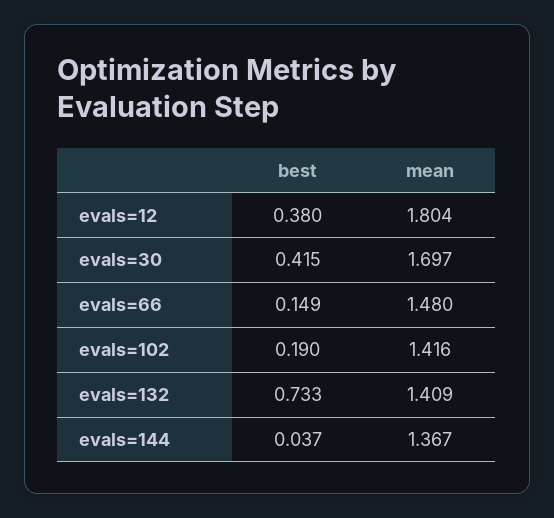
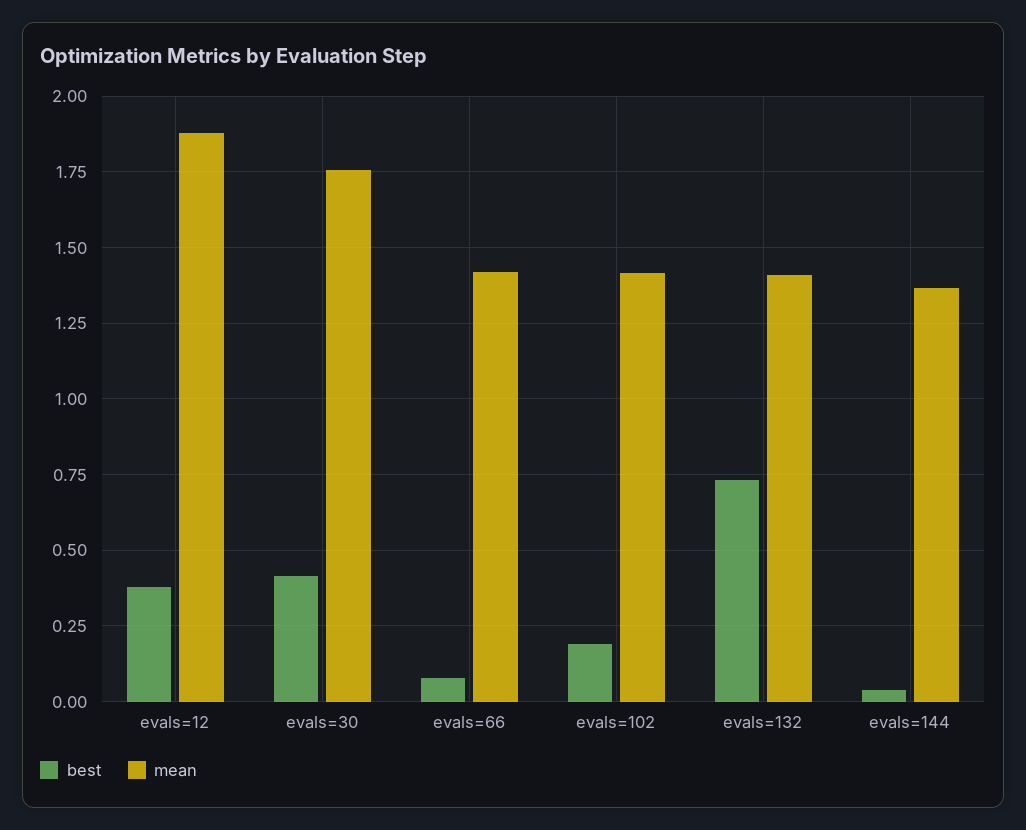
mean, evals=12: 1.804 -> 1.875
mean, evals=30: 1.697 -> 1.75
best, evals=66: 0.149 -> 0.075
mean, evals=66: 1.48 -> 1.425

